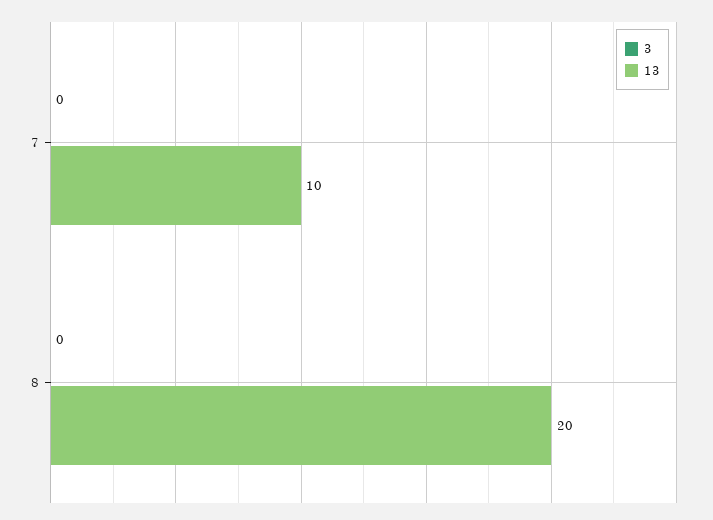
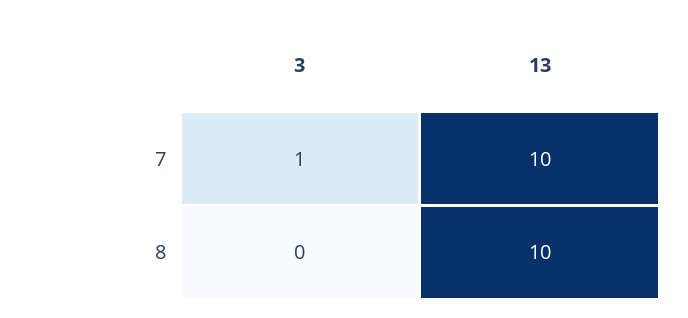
3, 7: 0 -> 1
13, 8: 20 -> 10

